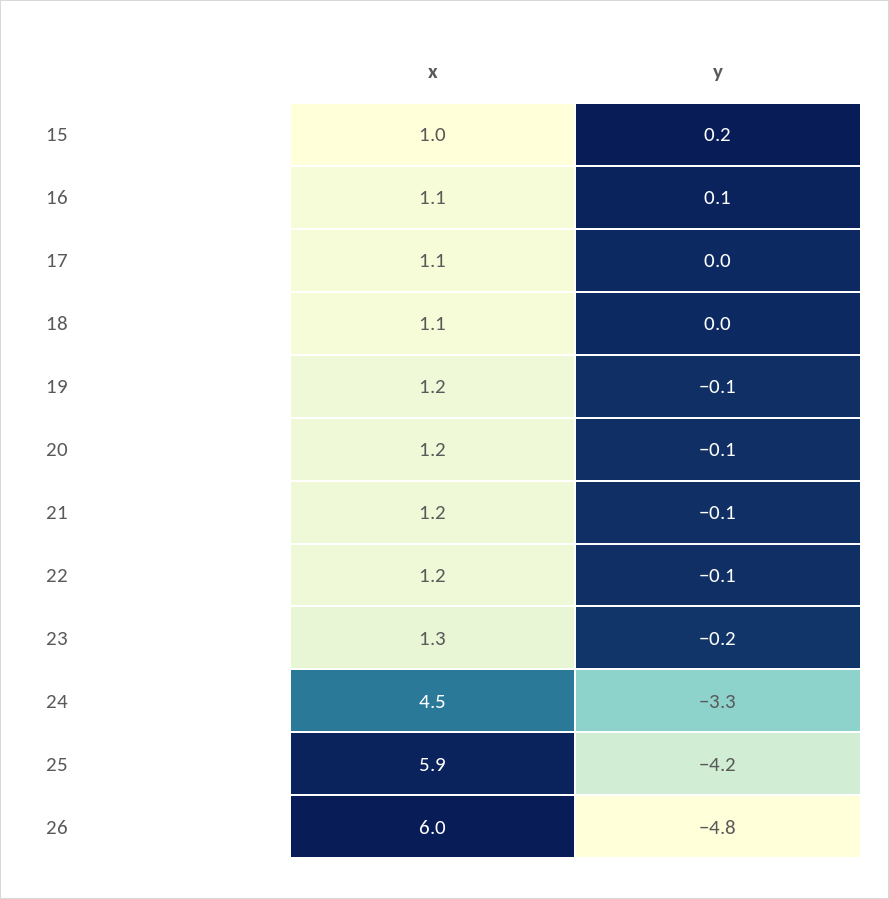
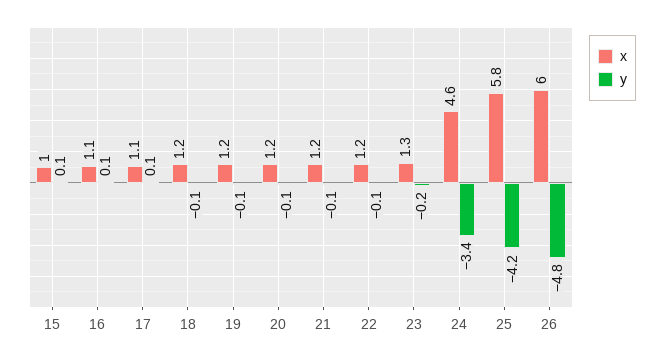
y, 15: 0.2 -> 0.1
y, 17: 0 -> 0.1
x, 18: 1.1 -> 1.2
y, 18: 0 -> -0.1
x, 24: 4.5 -> 4.6
y, 24: -3.3 -> -3.4
x, 25: 5.9 -> 5.8

